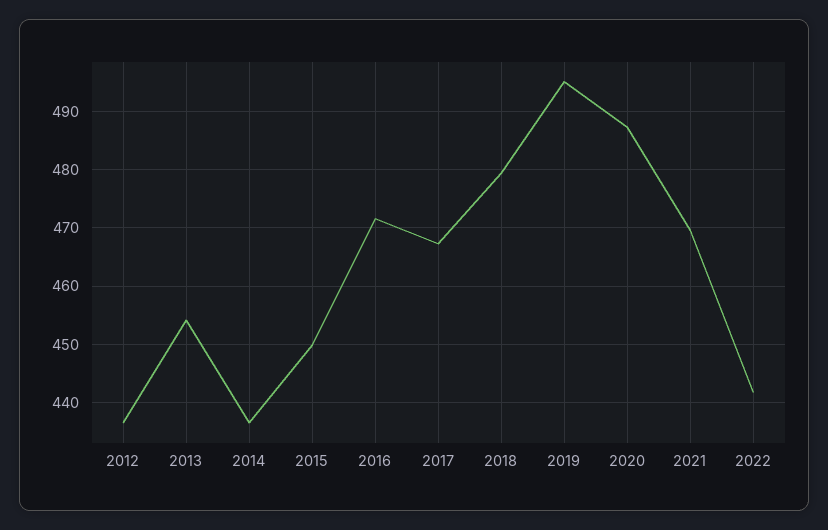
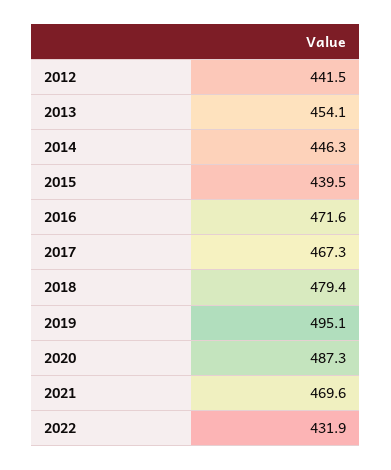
2012: 436 -> 441.5
2014: 436 -> 446.3
2015: 450 -> 439.5
2022: 442 -> 431.9

